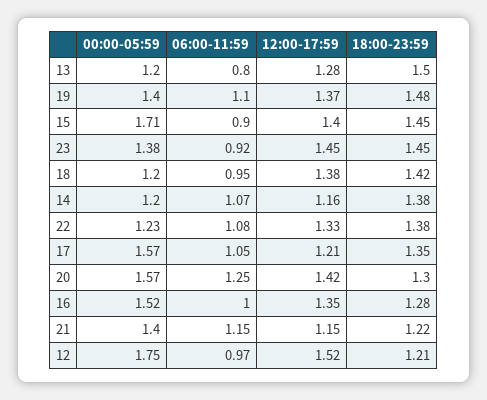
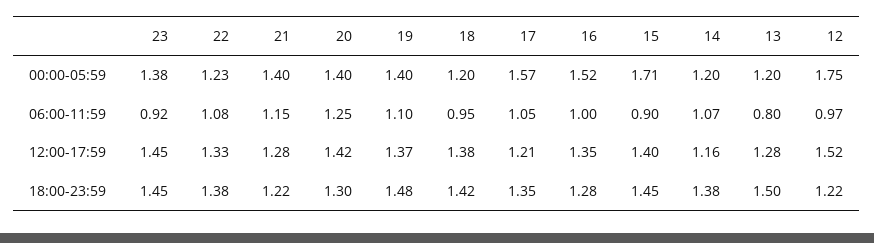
00:00-05:59, 20: 1.57 -> 1.4
12:00-17:59, 21: 1.15 -> 1.28
18:00-23:59, 12: 1.21 -> 1.22

